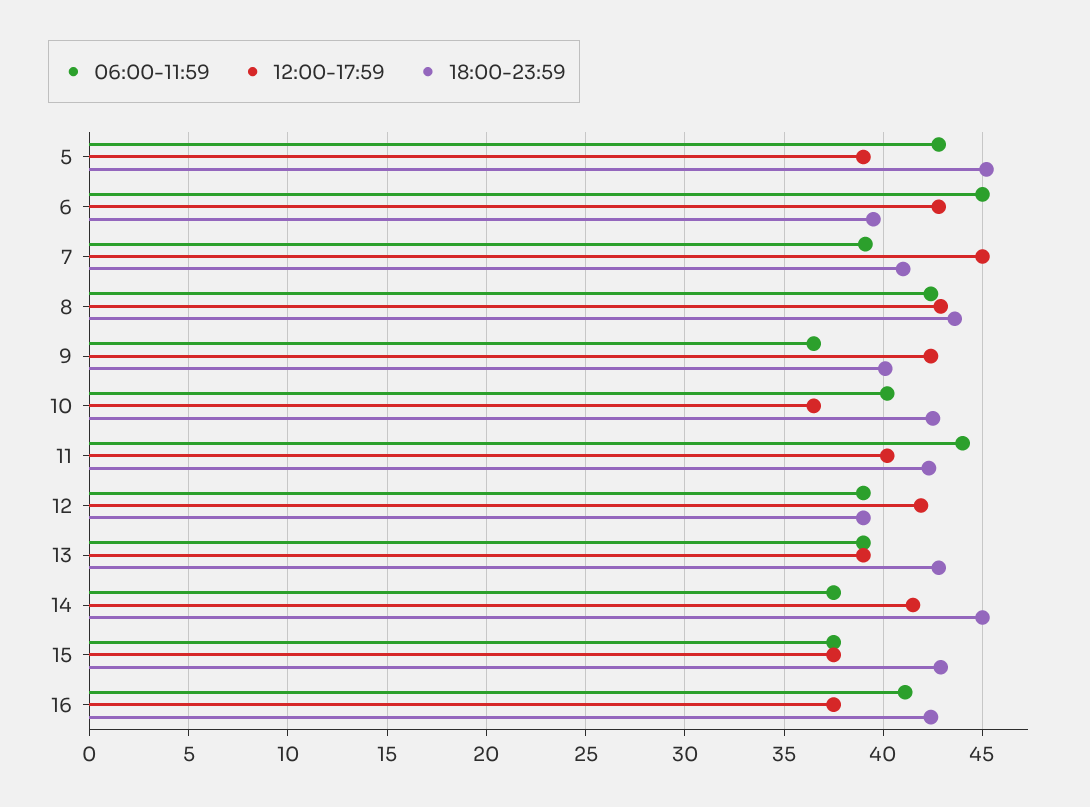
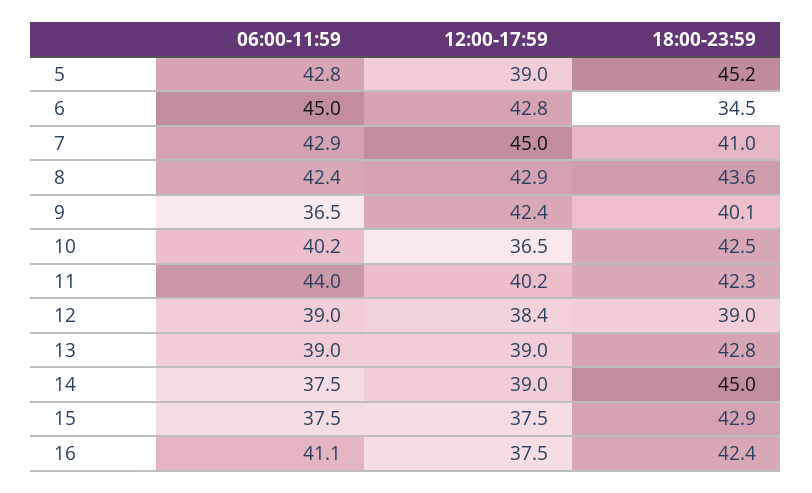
18:00-23:59, 6: 39.5 -> 34.5
06:00-11:59, 7: 39 -> 42.9
12:00-17:59, 12: 42 -> 38.4
12:00-17:59, 14: 41.5 -> 39

